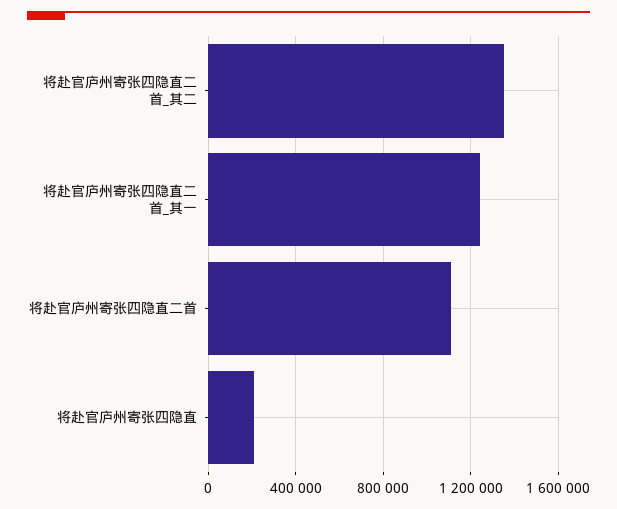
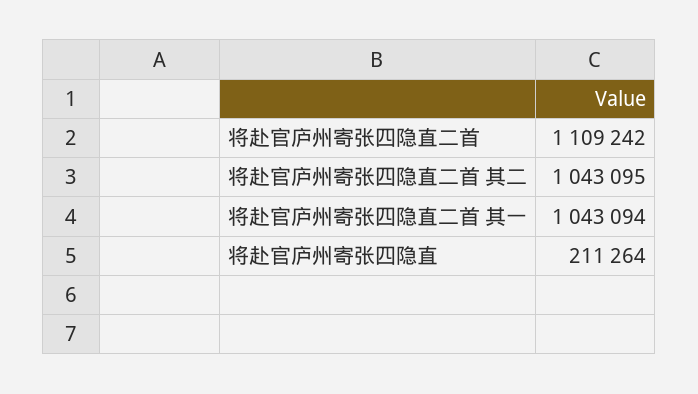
将赴官庐州寄张四隐直二首_其二: 1350000 -> 1043095
将赴官庐州寄张四隐直二首_其一: 1250000 -> 1043094

